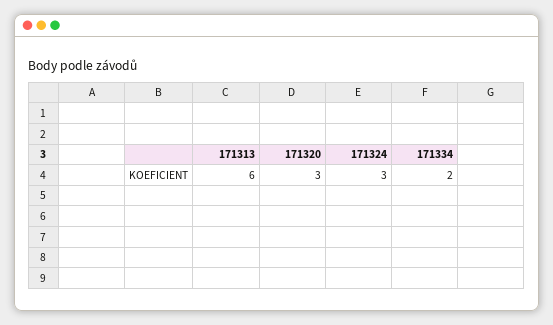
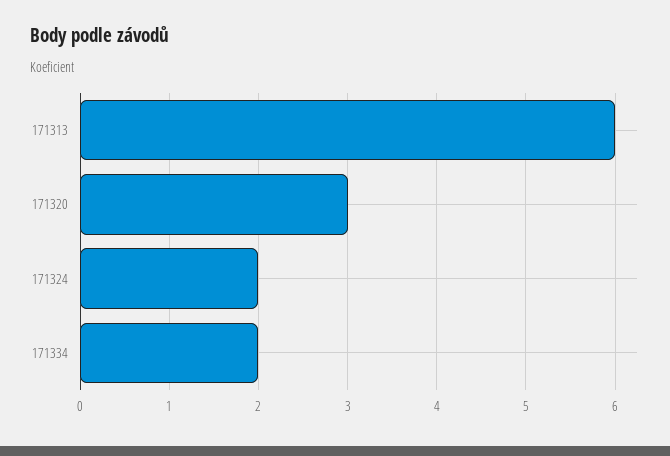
171324: 3 -> 2

